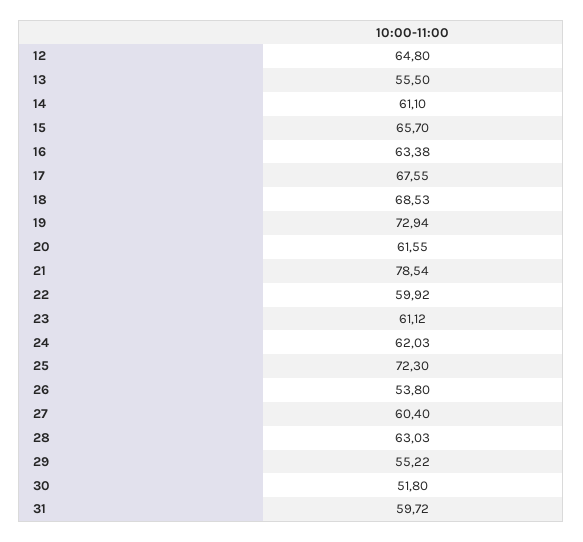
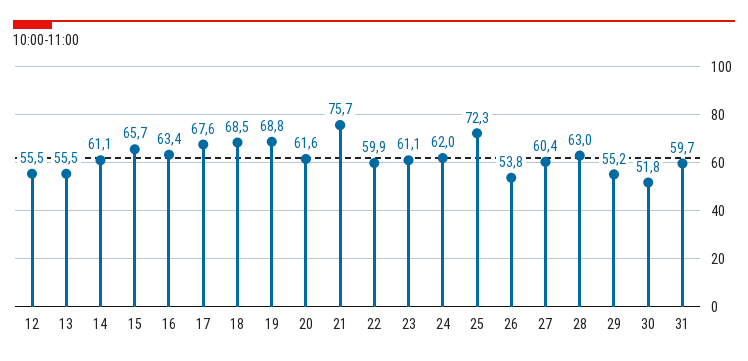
12: 64.8 -> 55.5
19: 72.94 -> 68.8
21: 78.54 -> 75.7

